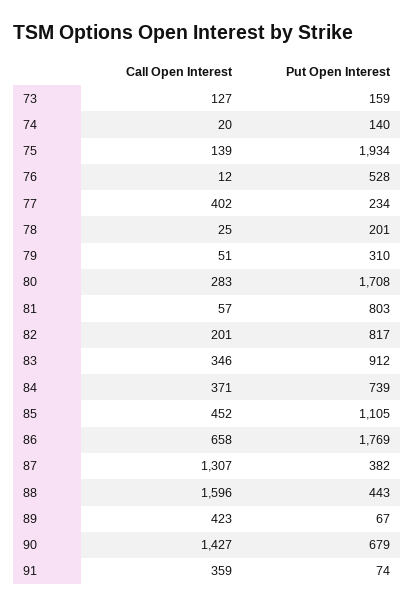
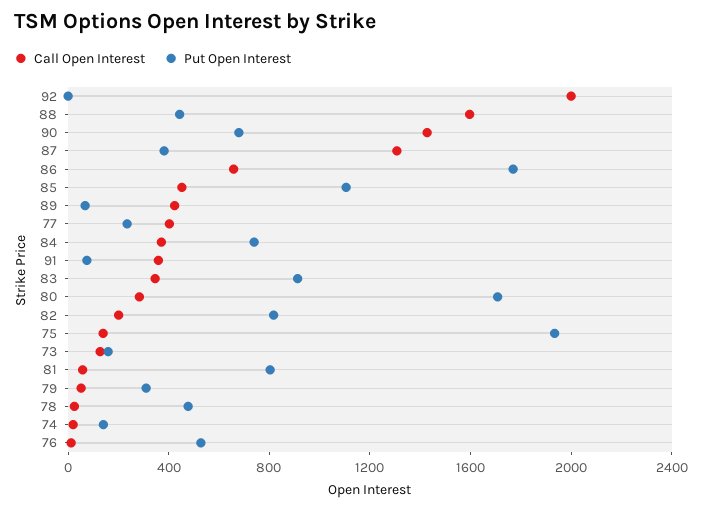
Put Open Interest, 78: 201 -> 500
Call Open Interest, 92: none -> 2000
Put Open Interest, 92: none -> 0

